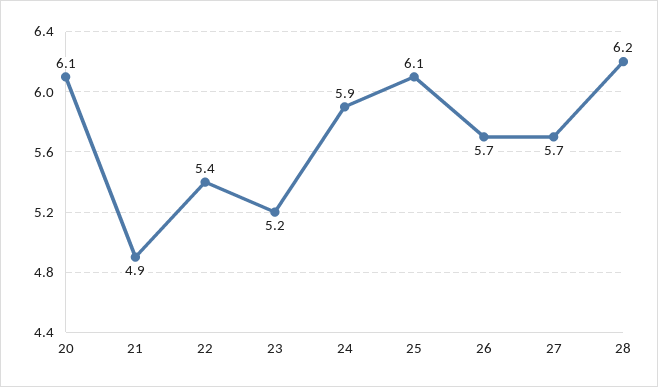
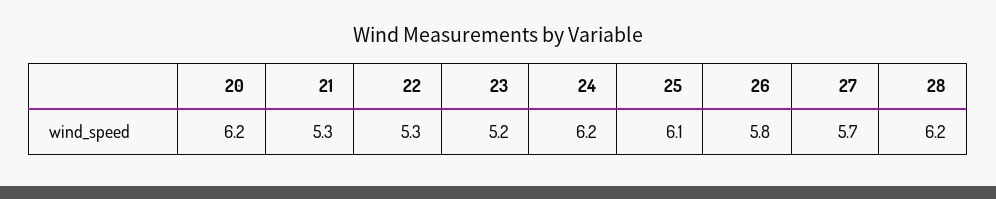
20: 6.1 -> 6.2
21: 4.9 -> 5.3
22: 5.4 -> 5.3
24: 5.9 -> 6.2
26: 5.7 -> 5.8

